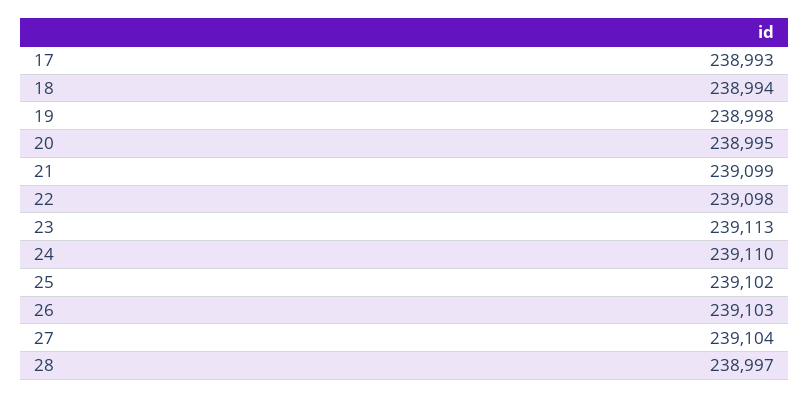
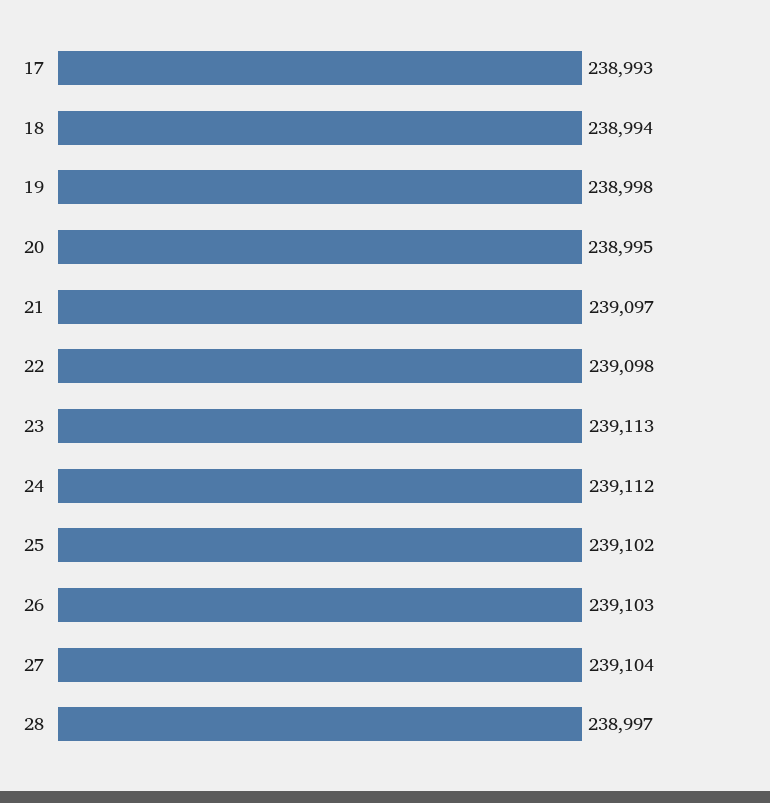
21: 239099 -> 239097
24: 239110 -> 239112

